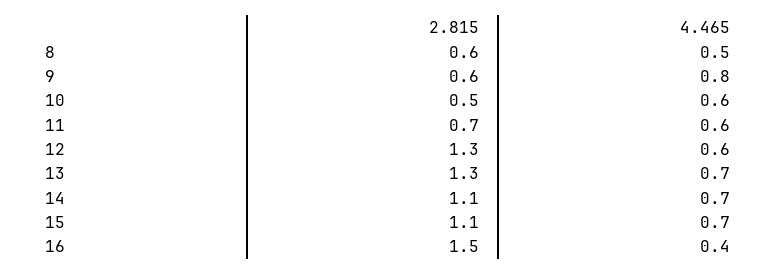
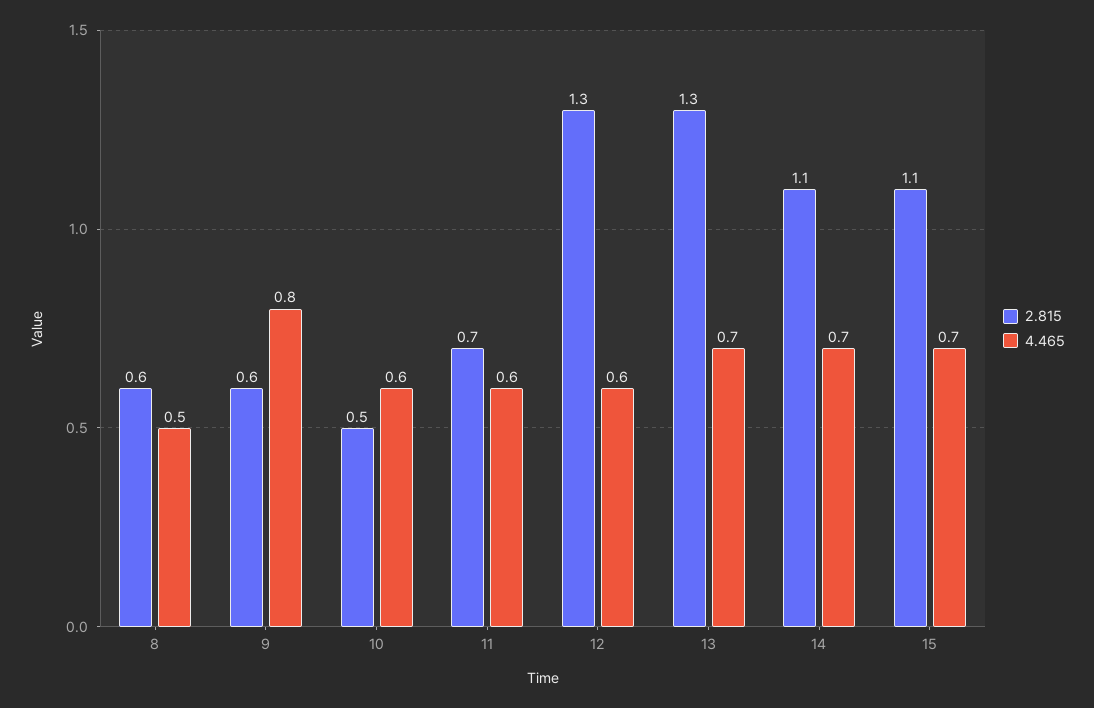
2.815, 16: 1.5 -> none
4.465, 16: 0.4 -> none

